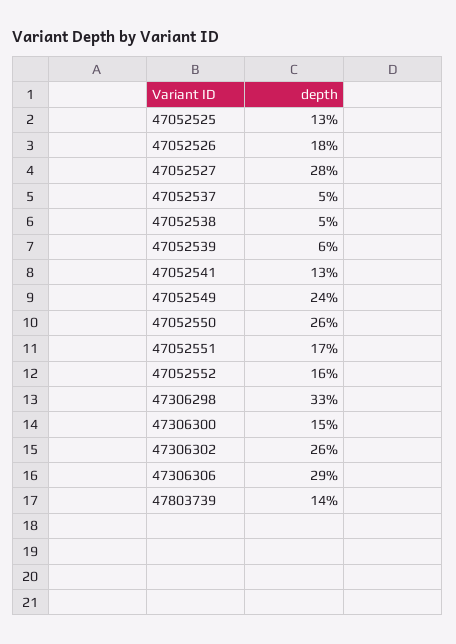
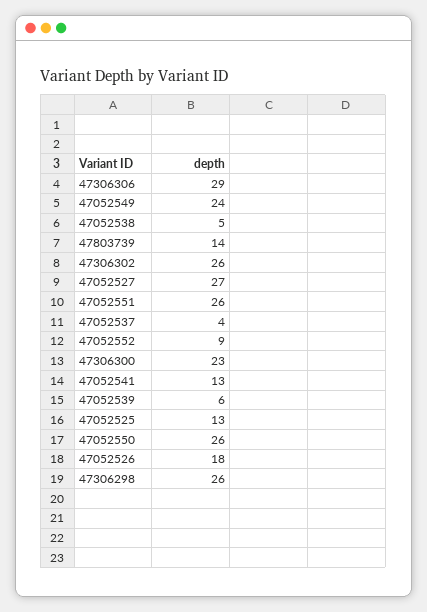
47052527: 28 -> 27
47052537: 5 -> 4
47052551: 17 -> 26
47052552: 16 -> 9
47306298: 33 -> 26
47306300: 15 -> 23

